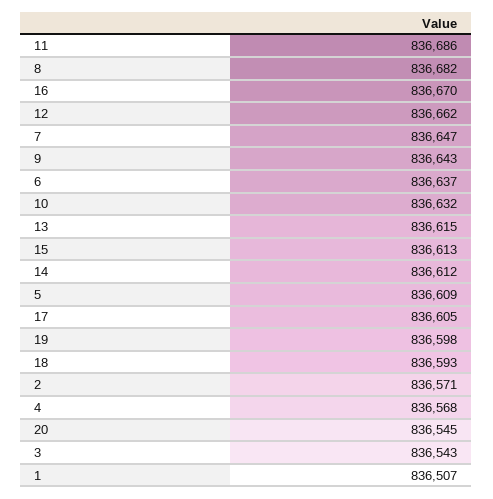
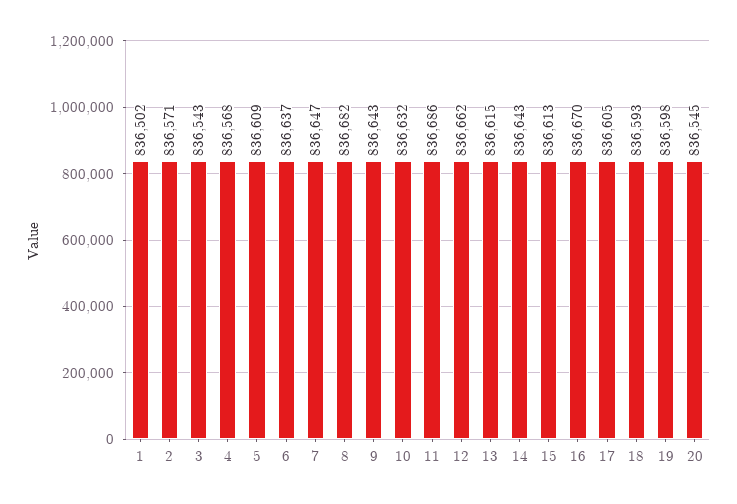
14: 836612 -> 836643
1: 836507 -> 836502

